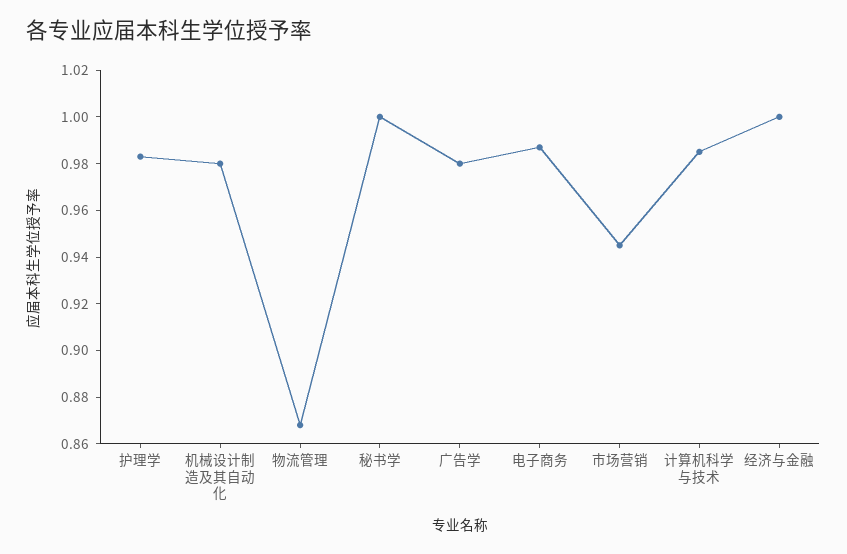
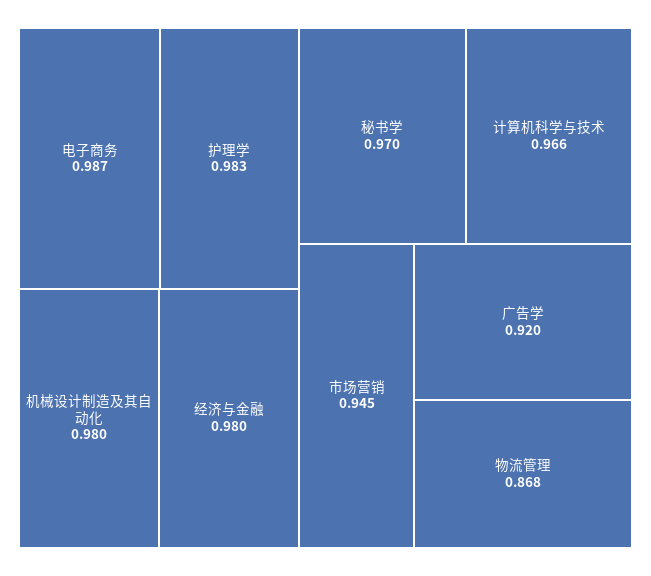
秘书学: 1 -> 0.97
广告学: 0.98 -> 0.92
计算机科学与技术: 0.985 -> 0.966
经济与金融: 1 -> 0.98

